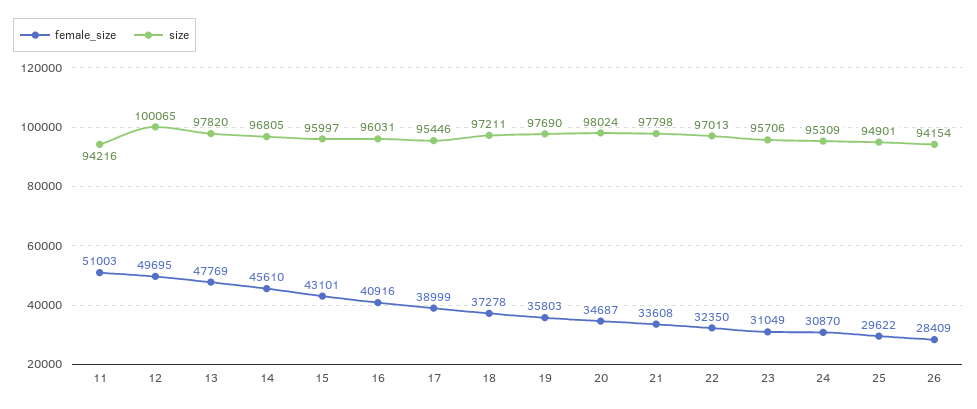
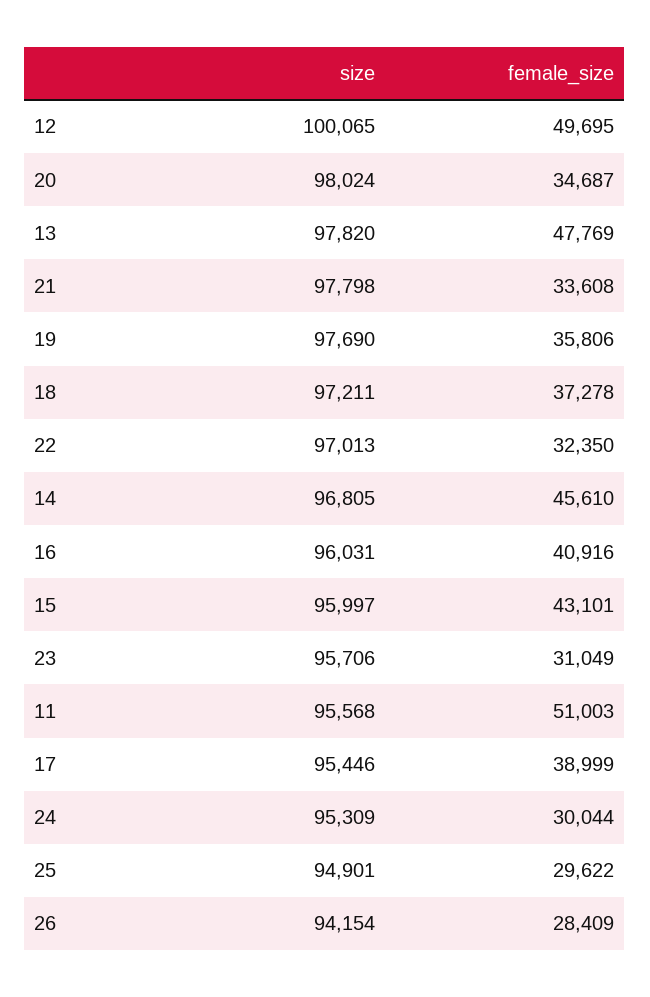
size, 11: 94216 -> 95568
female_size, 19: 35803 -> 35806
female_size, 24: 30870 -> 30044

